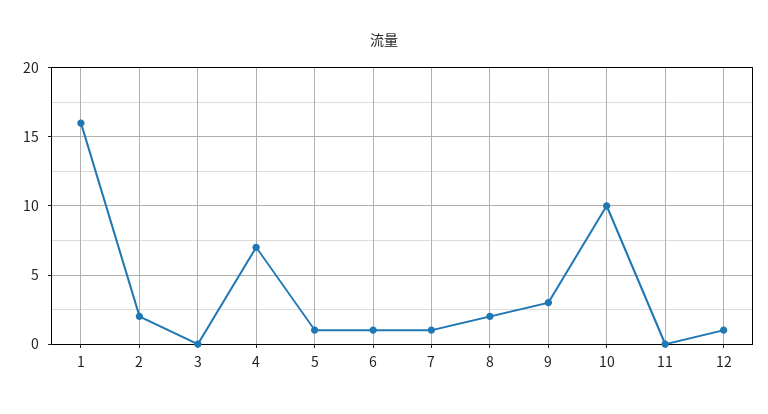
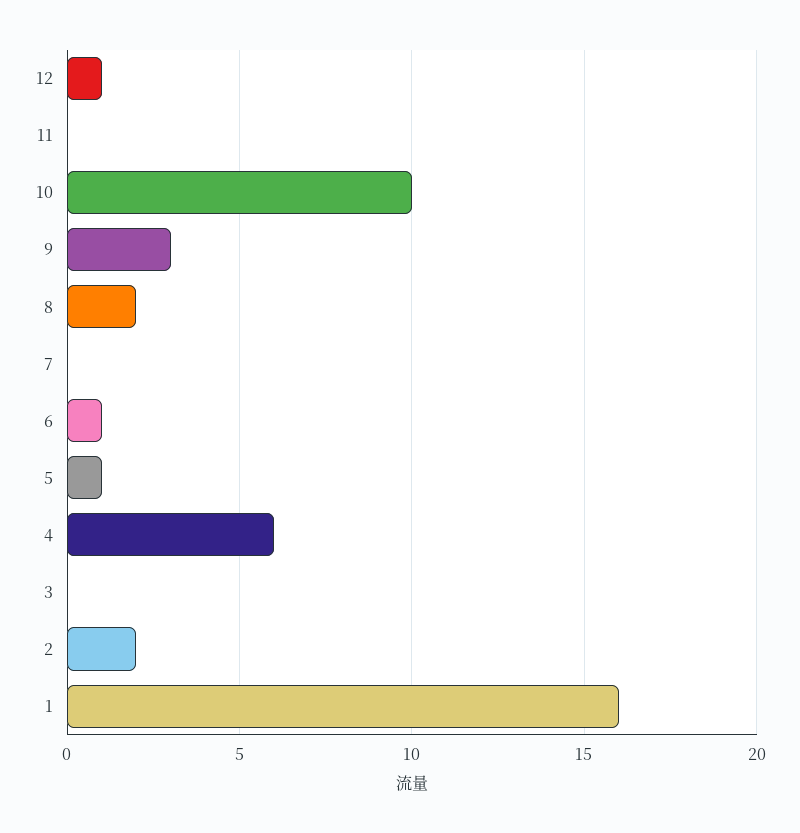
4: 7 -> 6
7: 1 -> 0

